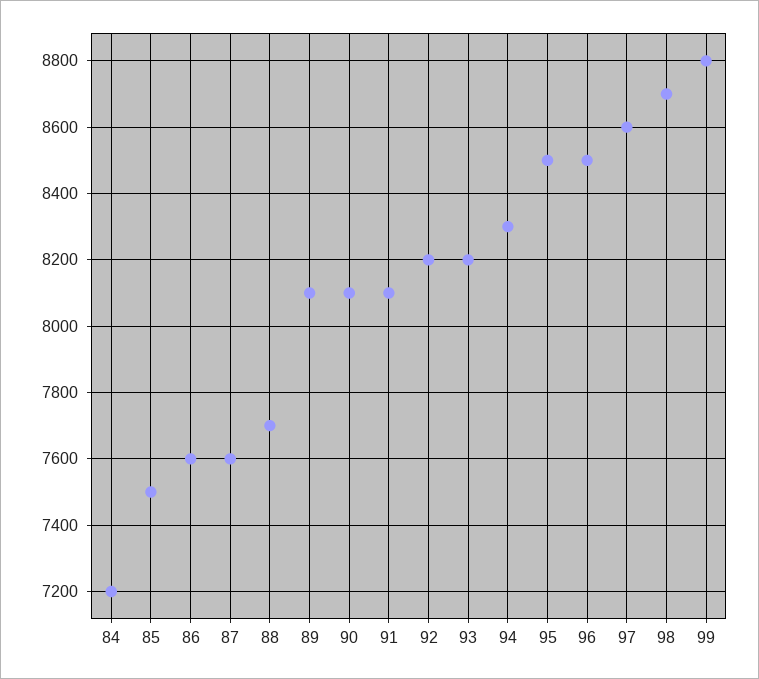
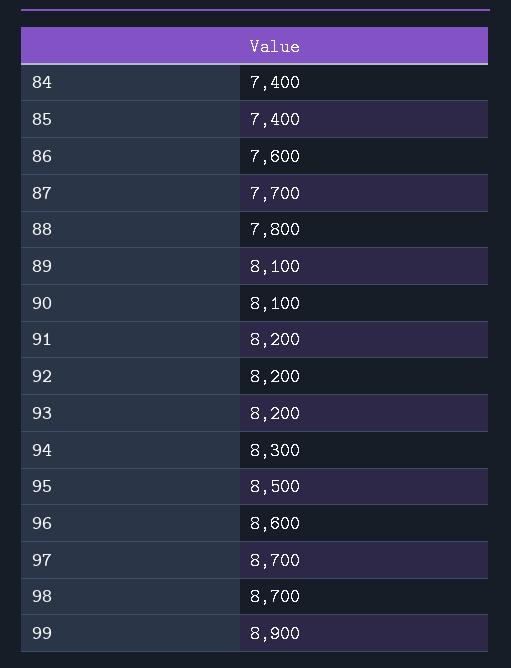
84: 7200 -> 7400
85: 7500 -> 7400
87: 7600 -> 7700
88: 7700 -> 7800
91: 8100 -> 8200
96: 8500 -> 8600
97: 8600 -> 8700
99: 8800 -> 8900

